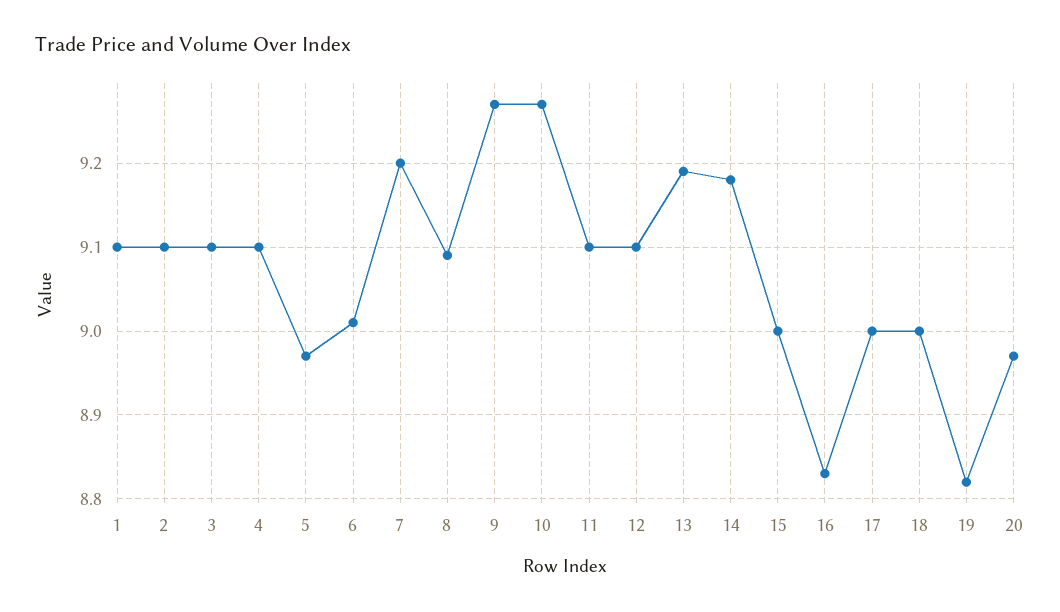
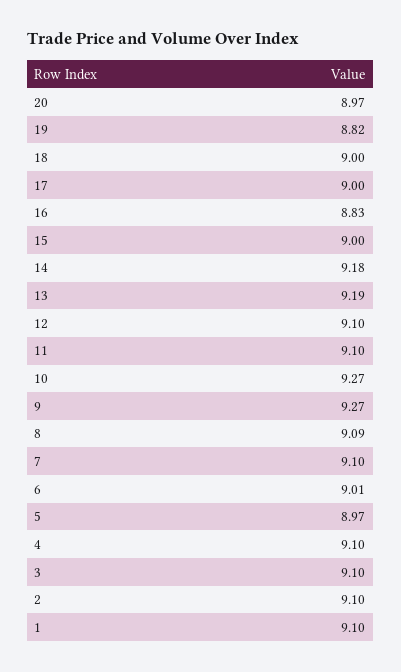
7: 9.2 -> 9.1

